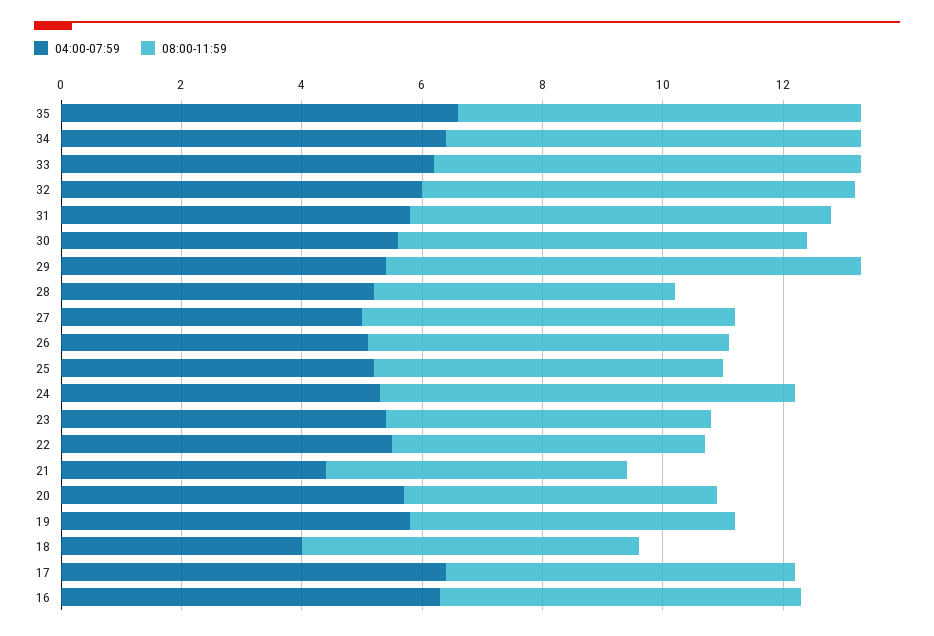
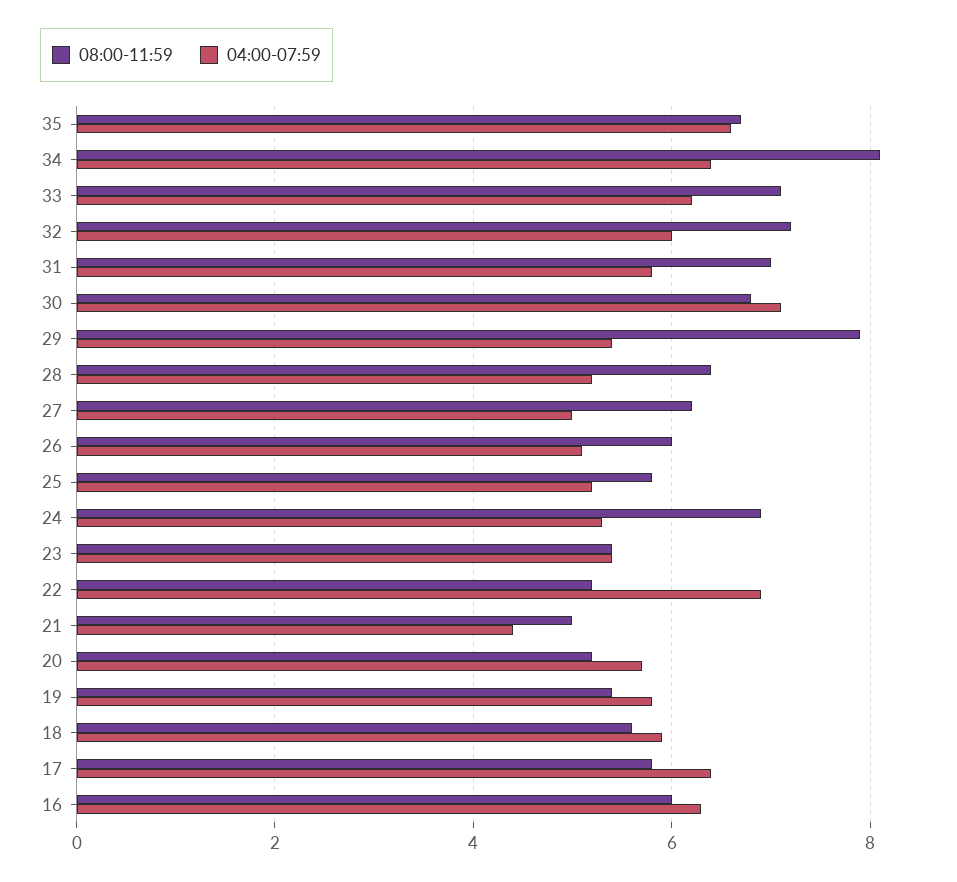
08:00-11:59, 34: 7 -> 8
04:00-07:59, 30: 5.5 -> 7
08:00-11:59, 28: 5 -> 6.5
04:00-07:59, 22: 5.5 -> 7
04:00-07:59, 18: 4 -> 6

